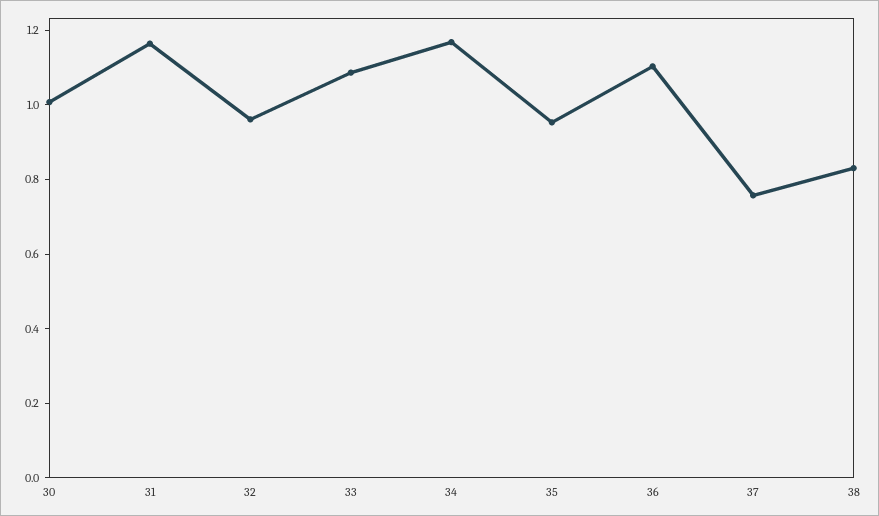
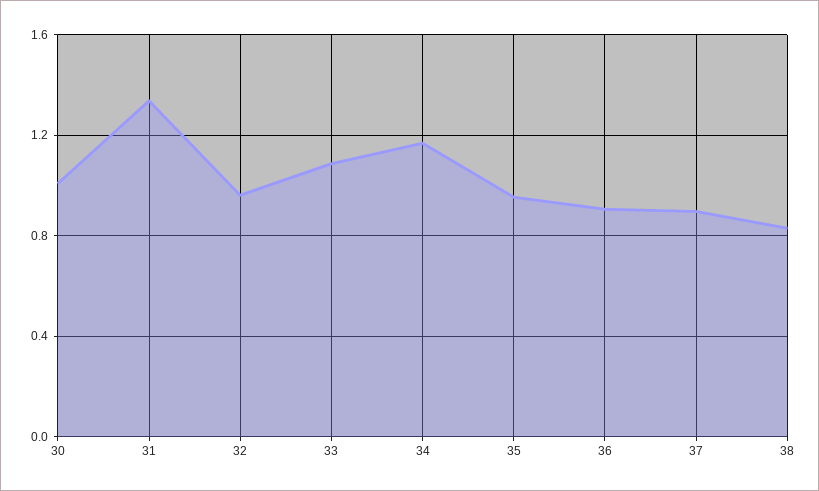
31: 1.15 -> 1.35
36: 1.1 -> 0.9
37: 0.75 -> 0.9

